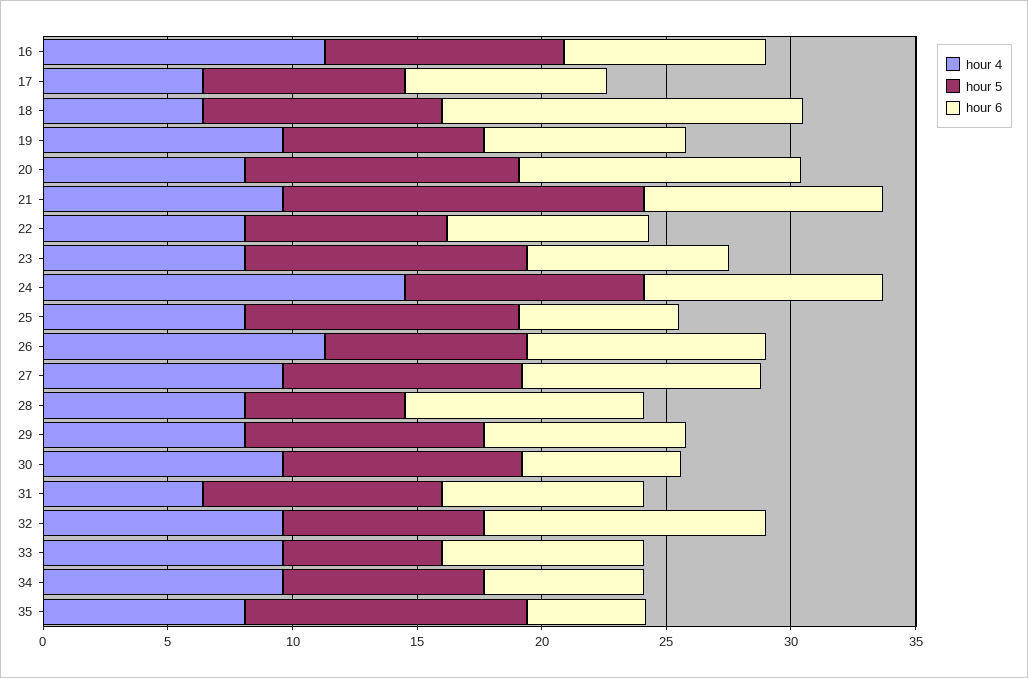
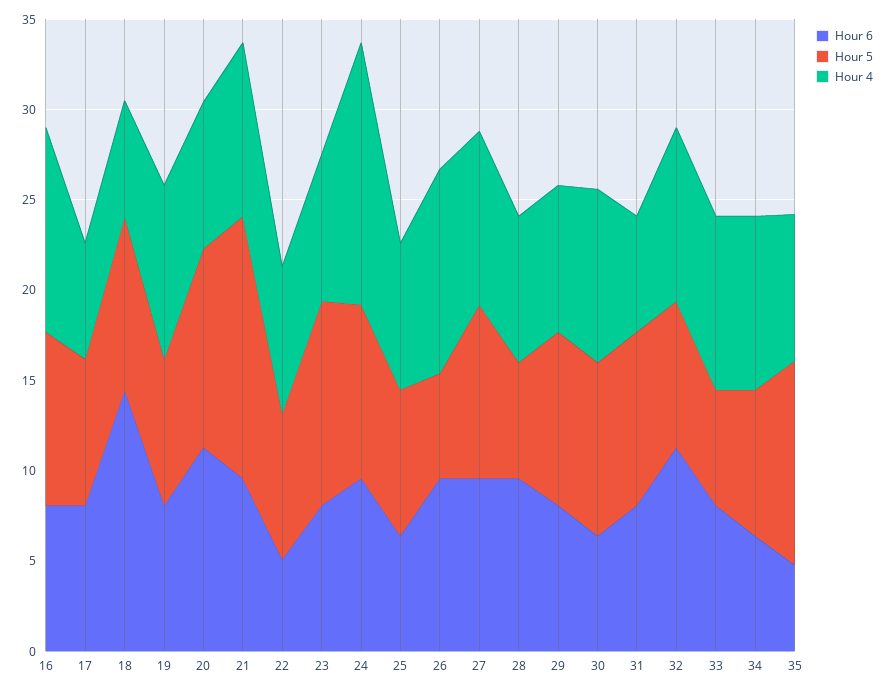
hour 6, 22: 8 -> 5
hour 5, 25: 11 -> 8
hour 5, 26: 8 -> 6

